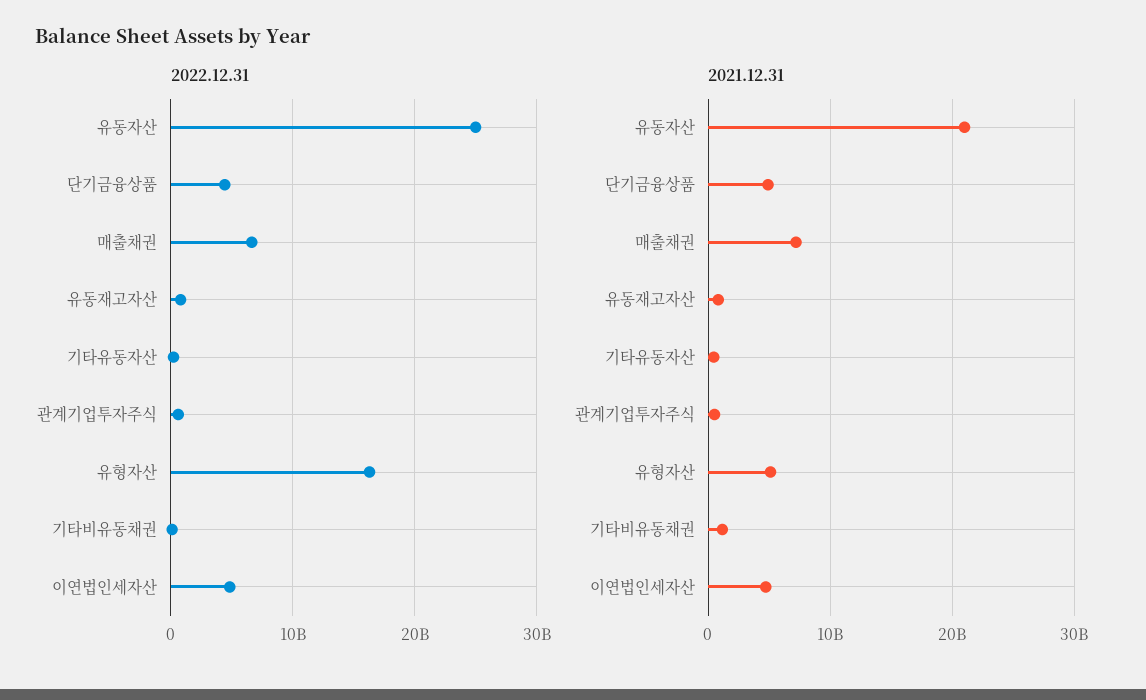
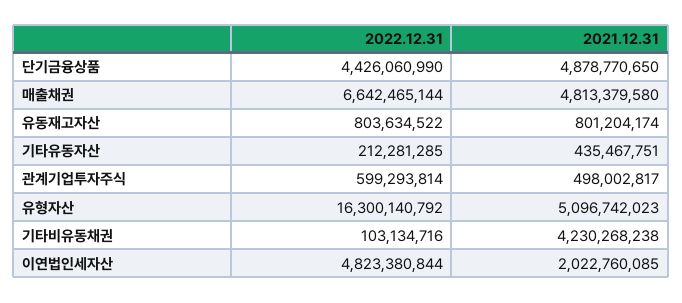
2022.12.31, 유동자산: 25000000000 -> none
2021.12.31, 유동자산: 21000000000 -> none
2021.12.31, 매출채권: 7000000000 -> 4813379580
2021.12.31, 기타비유동채권: 1000000000 -> 4230268238
2021.12.31, 이연법인세자산: 5000000000 -> 2022760085

